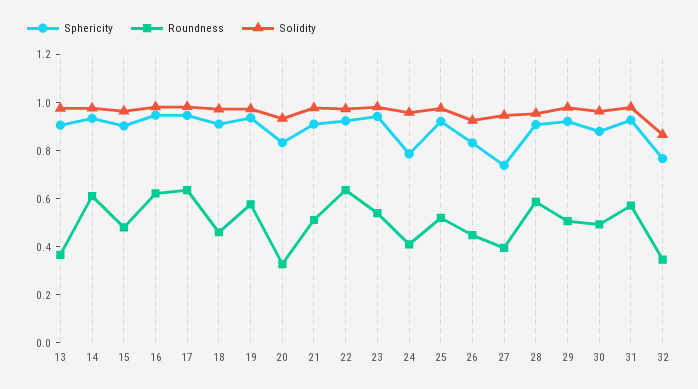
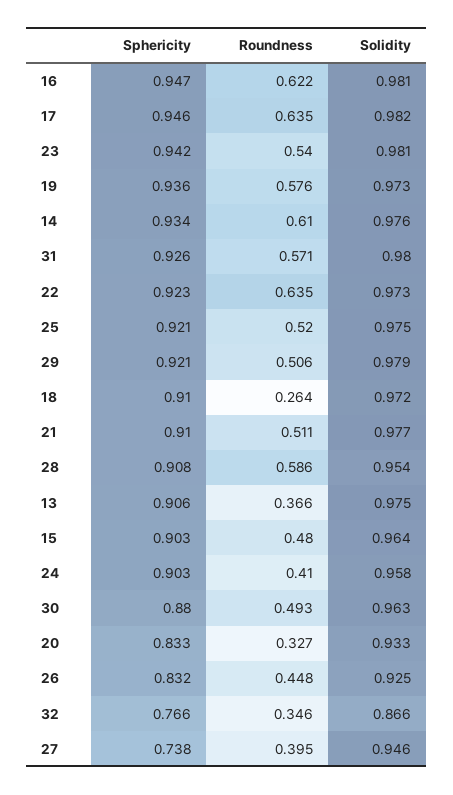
Roundness, 18: 0.45 -> 0.264
Sphericity, 24: 0.8 -> 0.903

